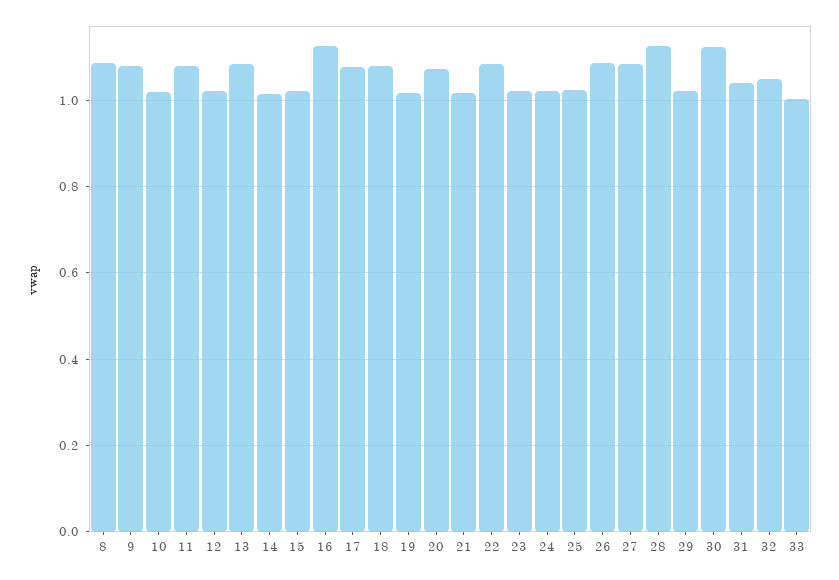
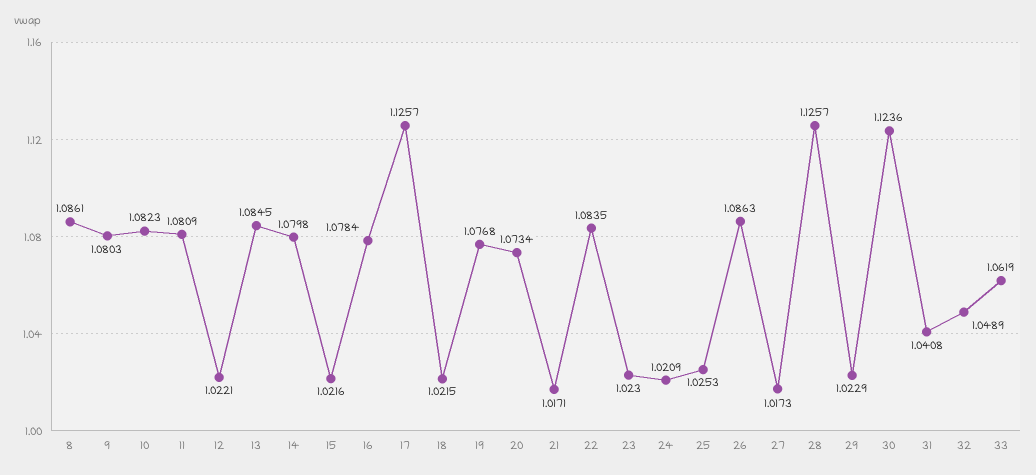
10: 1.02 -> 1.0823
14: 1.02 -> 1.0798
16: 1.12 -> 1.0784
17: 1.08 -> 1.1257
18: 1.08 -> 1.0215
19: 1.02 -> 1.0768
27: 1.08 -> 1.0173
33: 1 -> 1.0619

